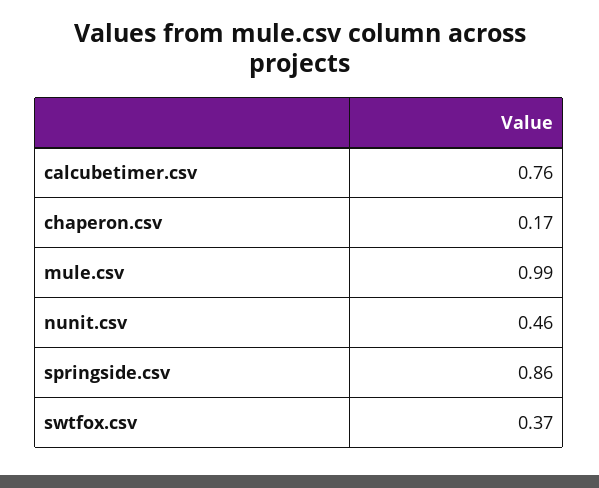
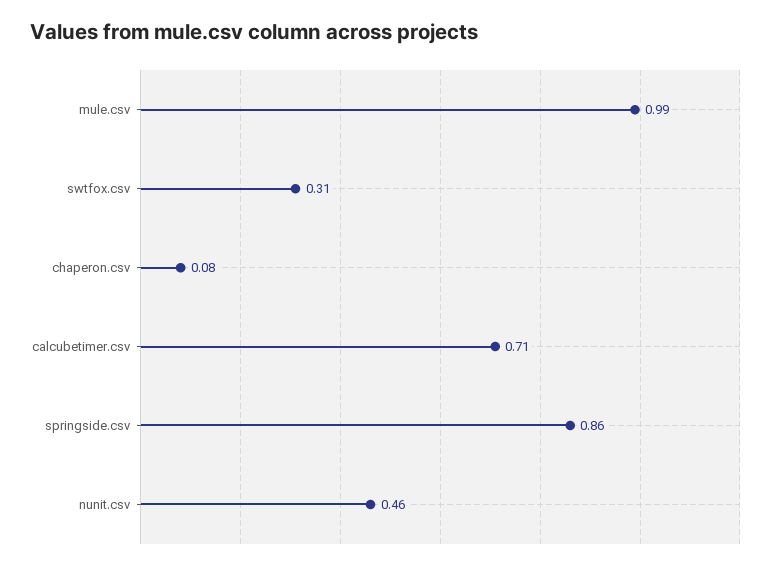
calcubetimer.csv: 0.76 -> 0.71
chaperon.csv: 0.17 -> 0.08
swtfox.csv: 0.37 -> 0.31

